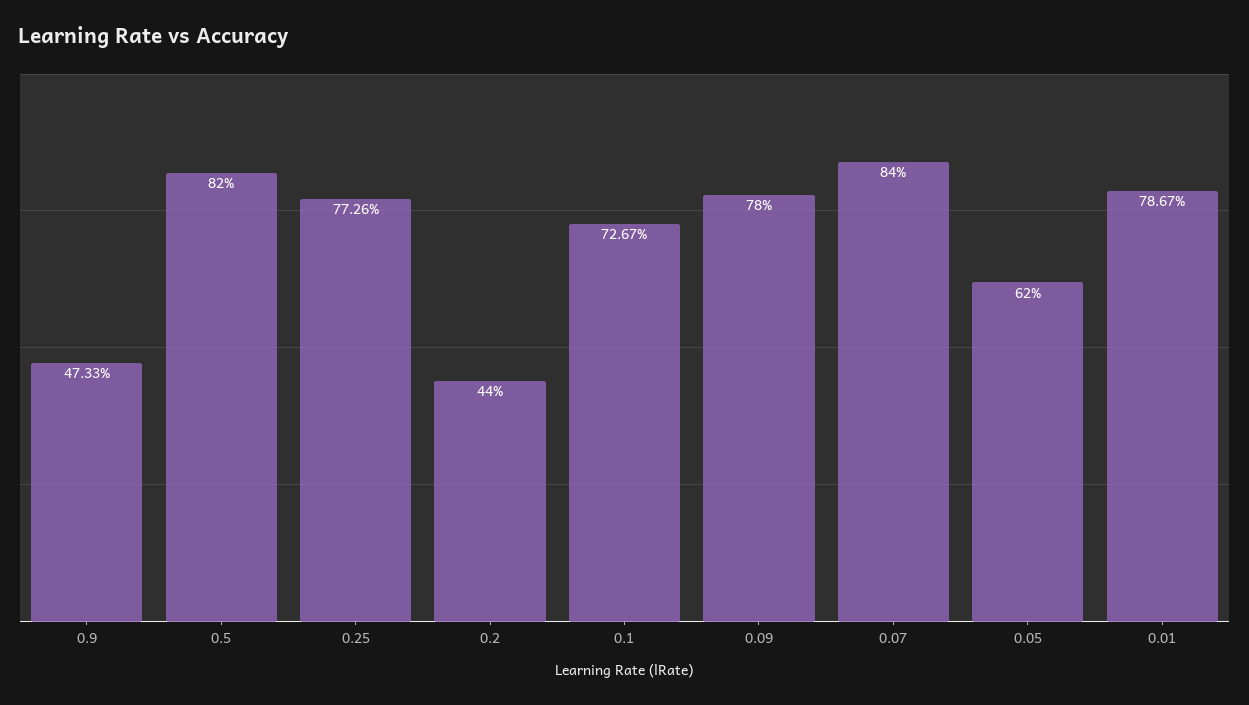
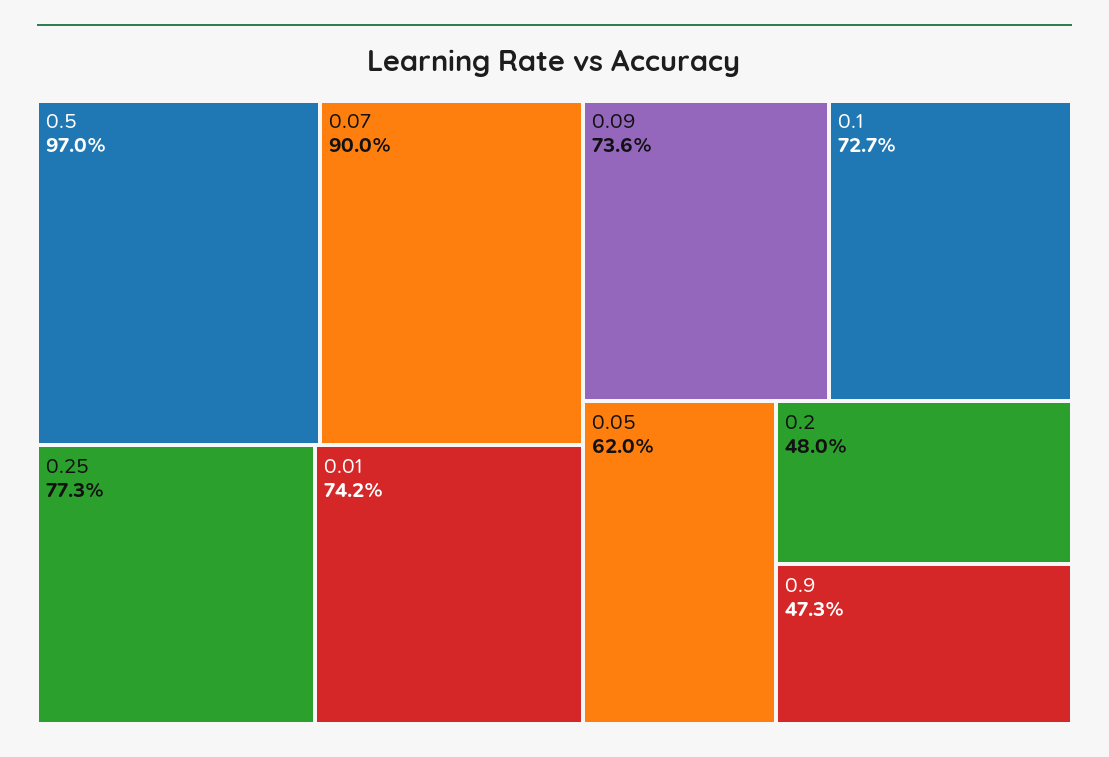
0.5: 82 -> 97
0.2: 44 -> 48
0.09: 78 -> 73.6
0.07: 84 -> 90
0.01: 78.67 -> 74.2

